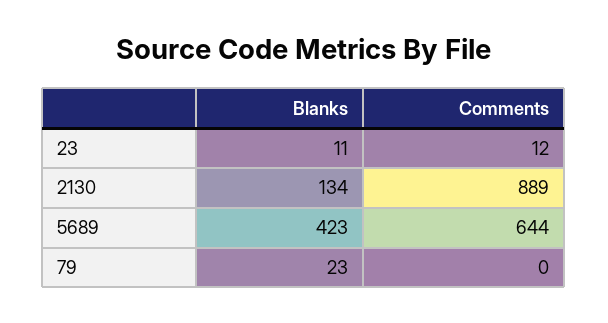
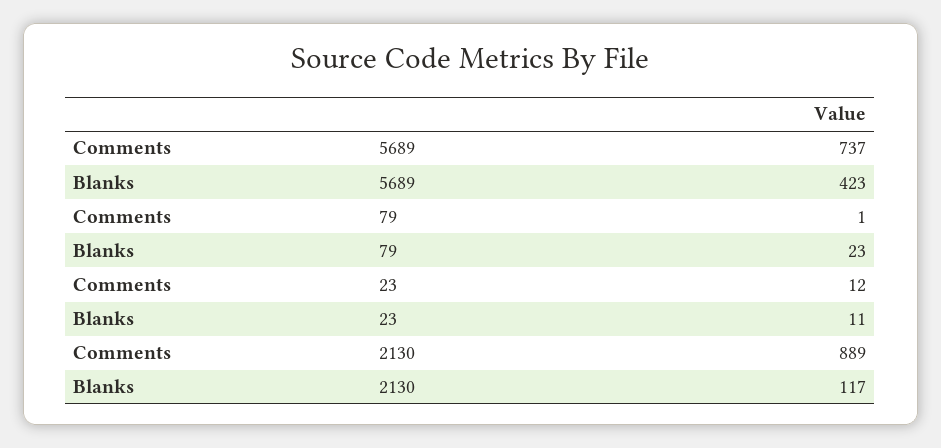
Blanks, 2130: 134 -> 117
Comments, 5689: 644 -> 737
Comments, 79: 0 -> 1

